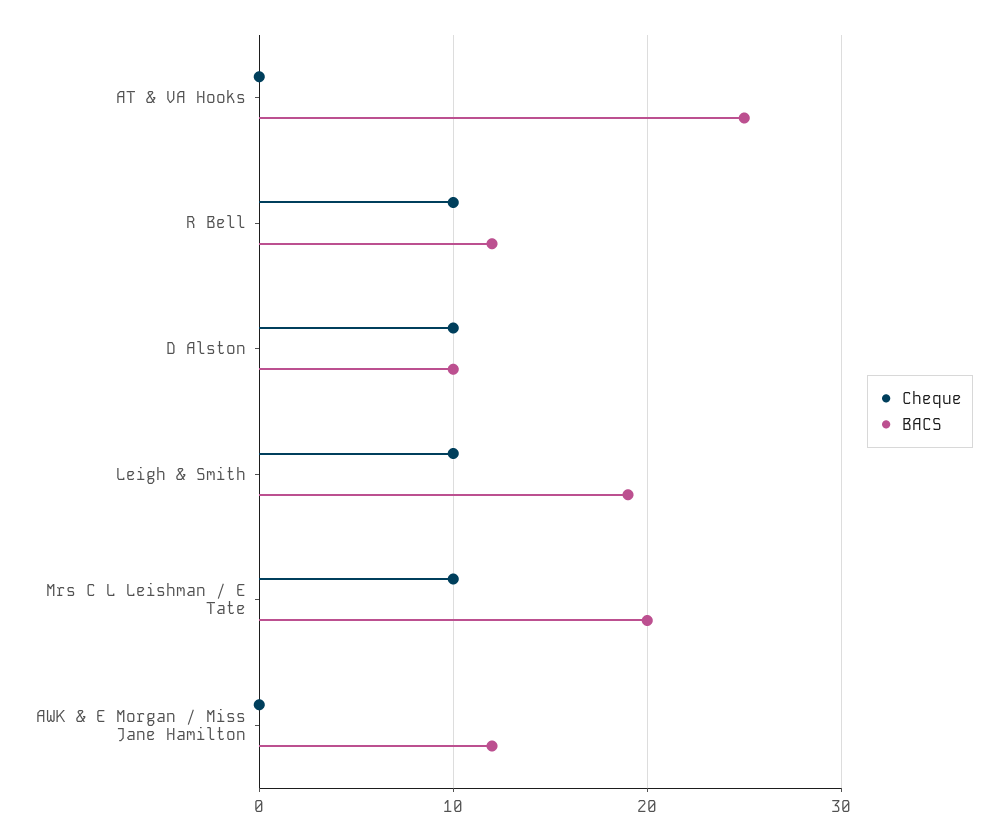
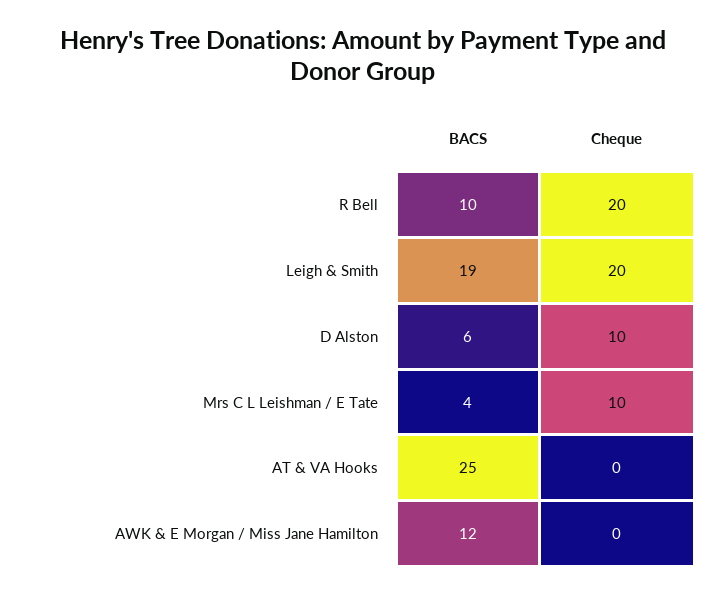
Cheque, R Bell: 10 -> 20
BACS, R Bell: 12 -> 10
BACS, D Alston: 10 -> 6
Cheque, Leigh & Smith: 10 -> 20
BACS, Mrs C L Leishman / E Tate: 20 -> 4

